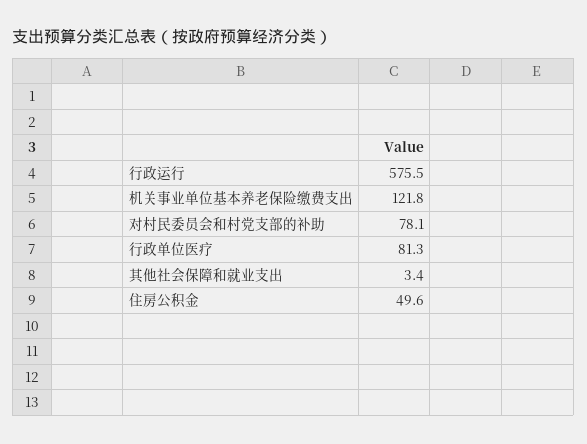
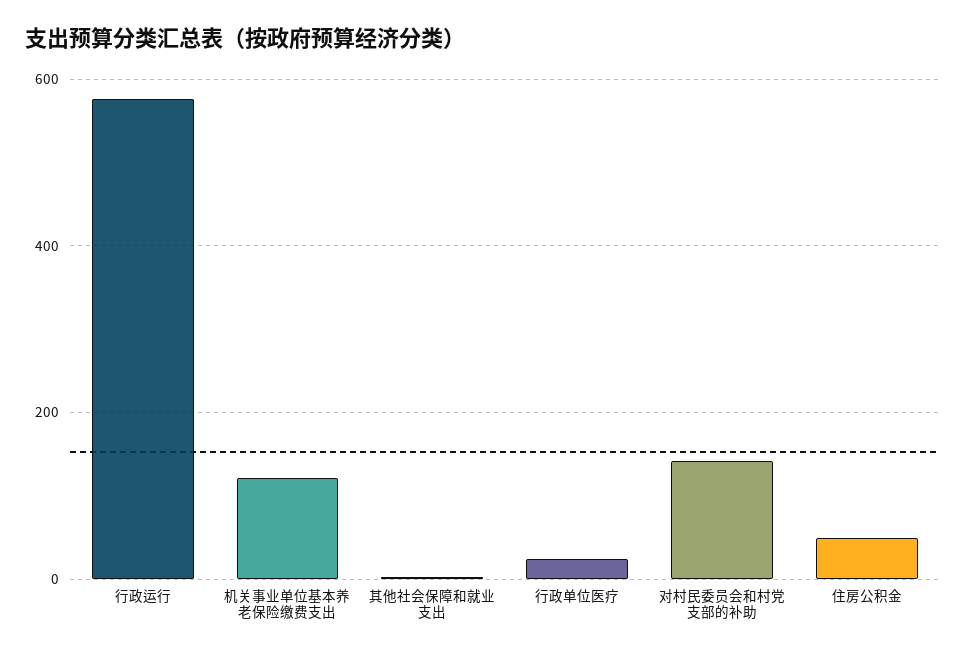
对村民委员会和村党支部的补助: 78.1 -> 140
行政单位医疗: 81.3 -> 20

